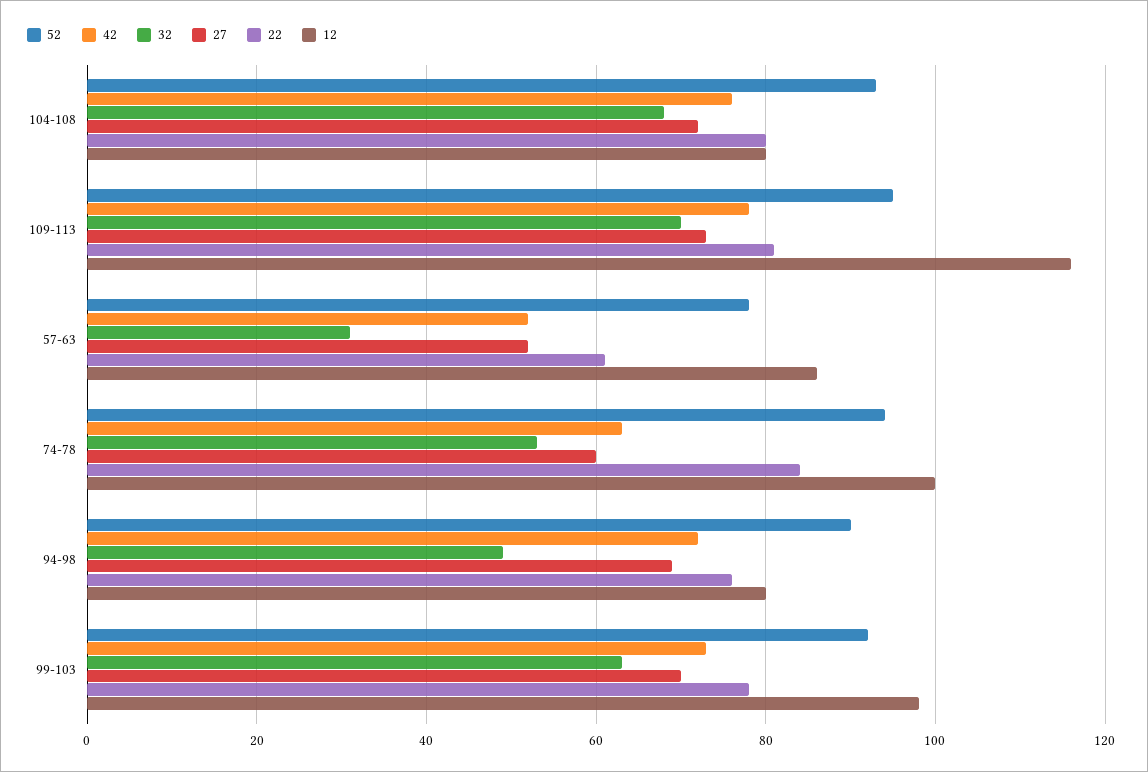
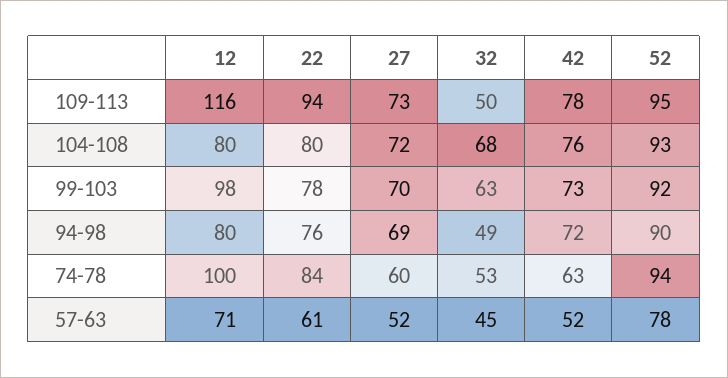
32, 109-113: 70 -> 50
22, 109-113: 80 -> 94
32, 57-63: 30 -> 45
12, 57-63: 85 -> 71

